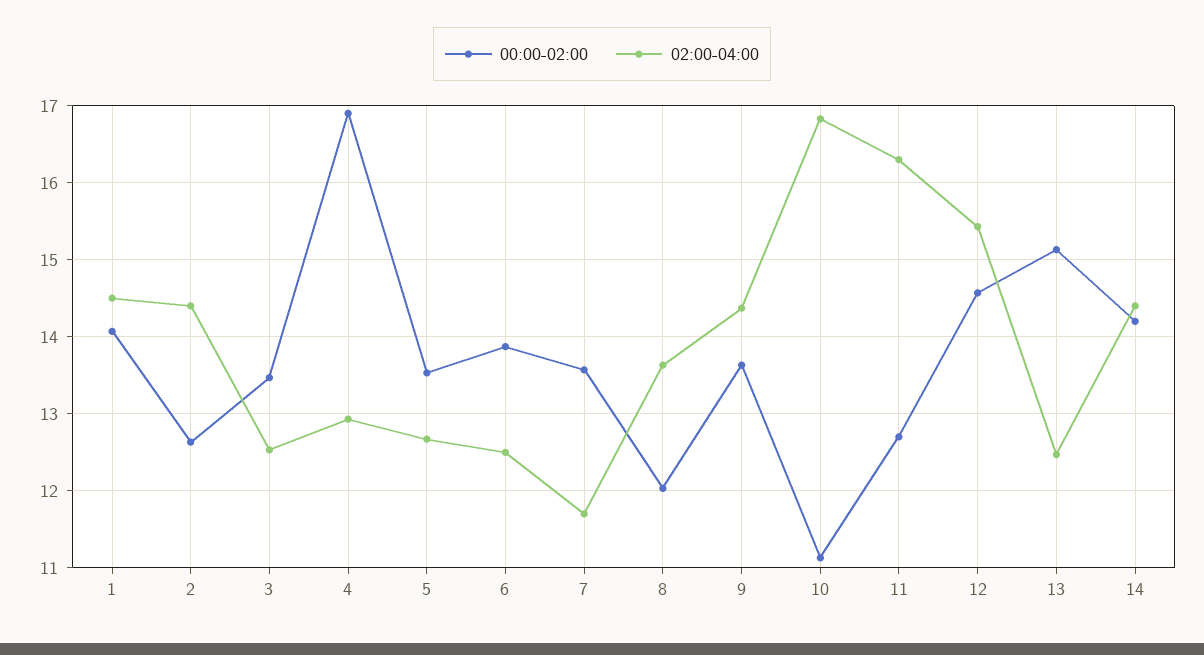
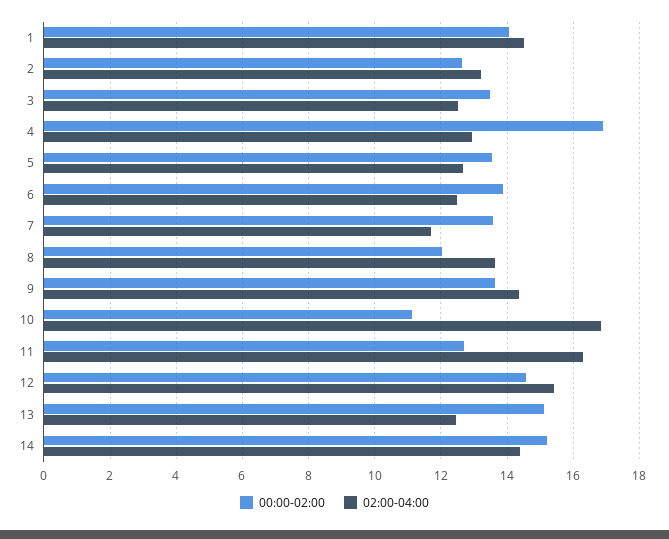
02:00-04:00, 2: 14.4 -> 13.2
00:00-02:00, 14: 14.2 -> 15.2

